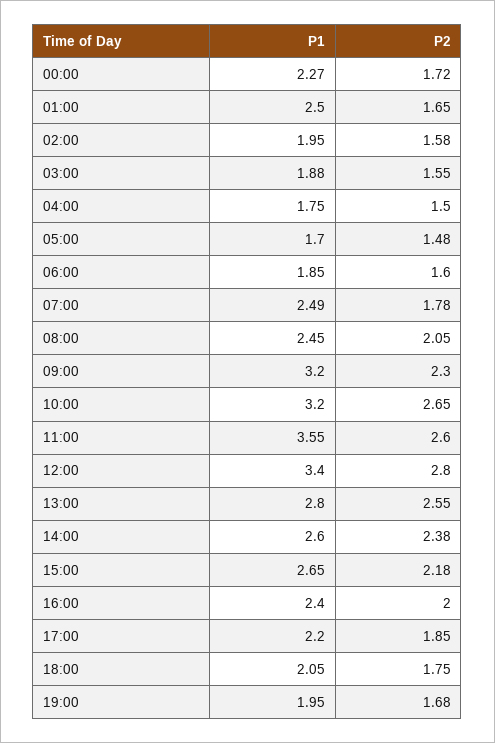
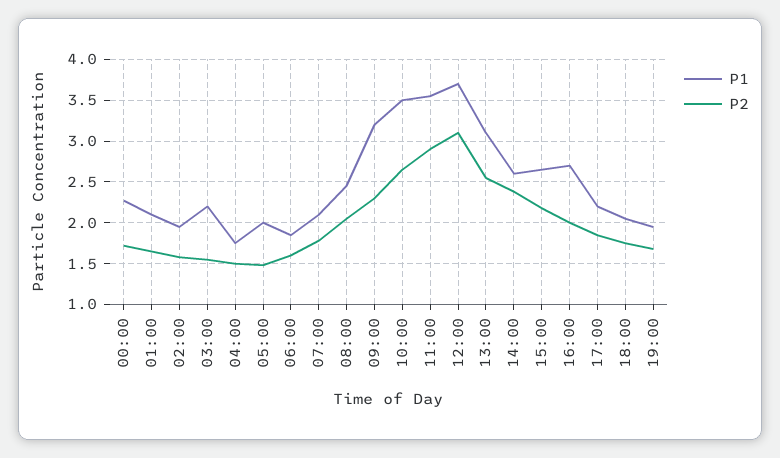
P1, 01:00: 2.5 -> 2.1
P1, 03:00: 1.88 -> 2.2
P1, 05:00: 1.7 -> 2
P1, 07:00: 2.49 -> 2.1
P1, 10:00: 3.2 -> 3.5
P2, 11:00: 2.6 -> 2.9
P1, 12:00: 3.4 -> 3.7
P2, 12:00: 2.8 -> 3.1
P1, 13:00: 2.8 -> 3.1
P1, 16:00: 2.4 -> 2.7

